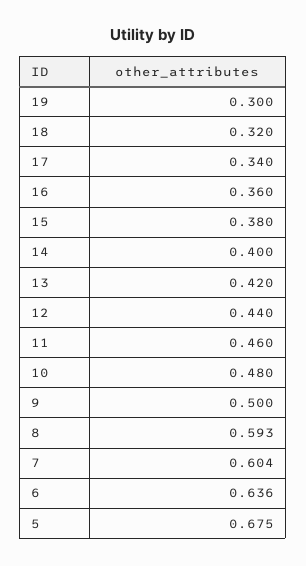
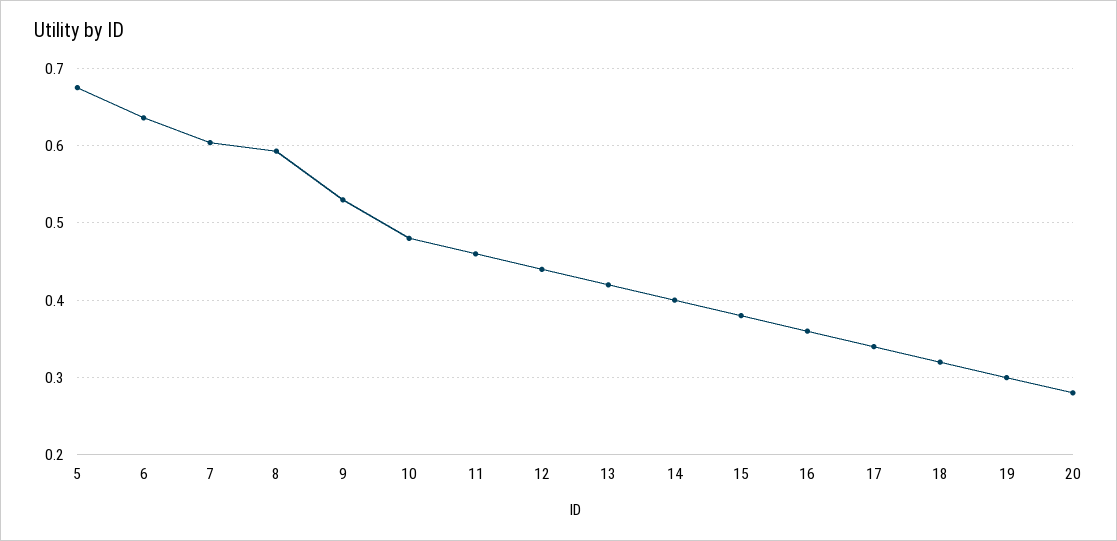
9: 0.5 -> 0.53
20: none -> 0.28

